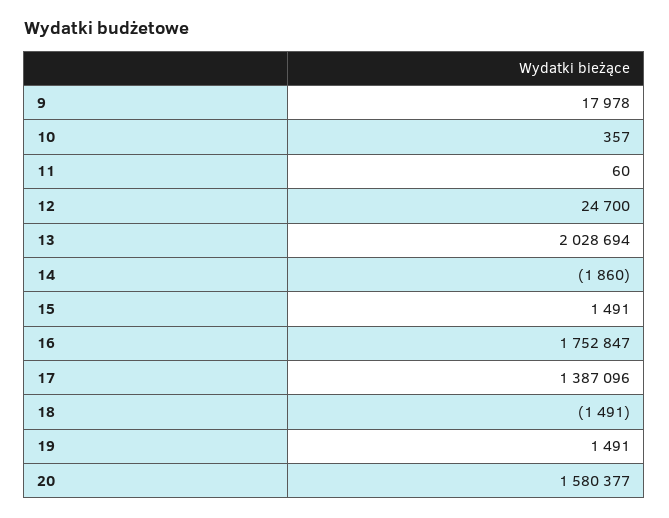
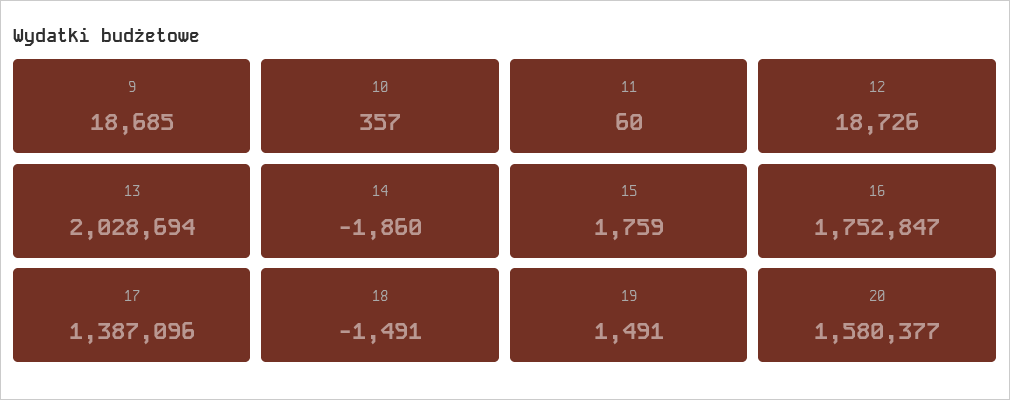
9: 17978 -> 18685
12: 24700 -> 18726
15: 1491 -> 1759

